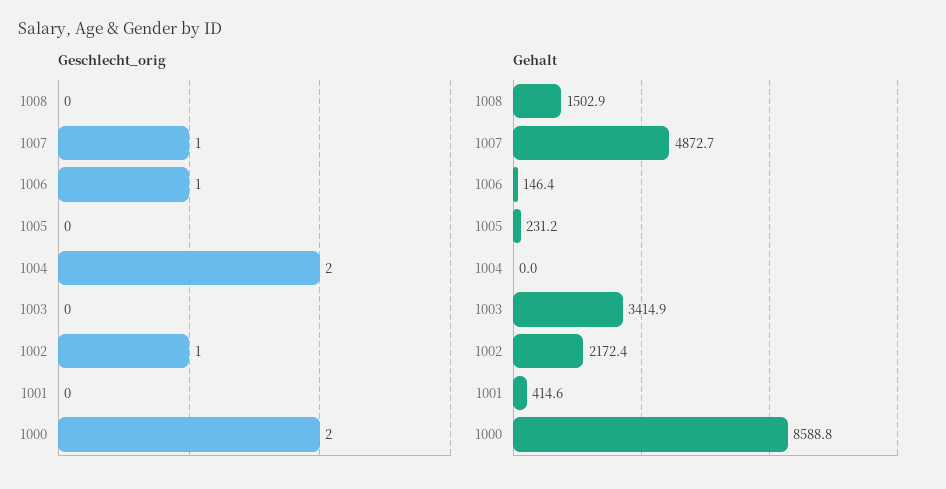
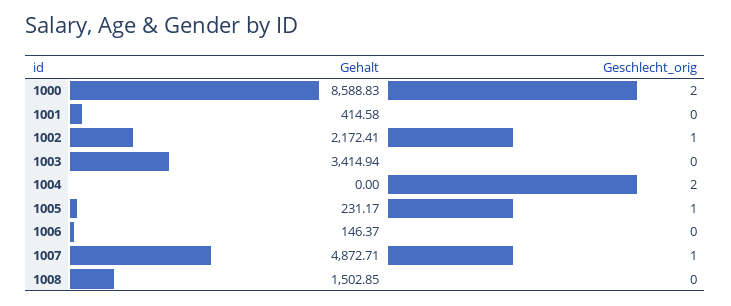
Geschlecht_orig, 1006: 1 -> 0
Geschlecht_orig, 1005: 0 -> 1

